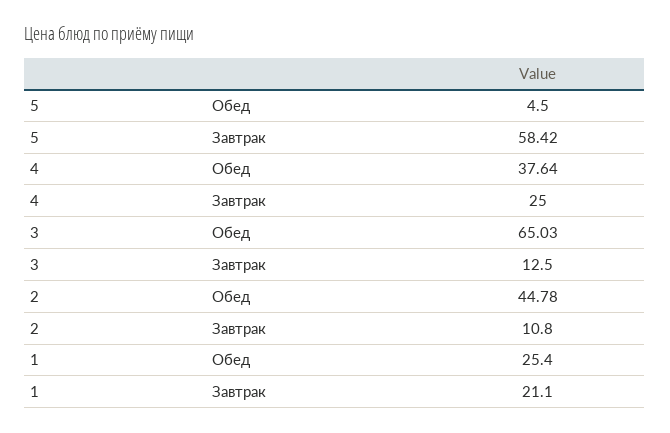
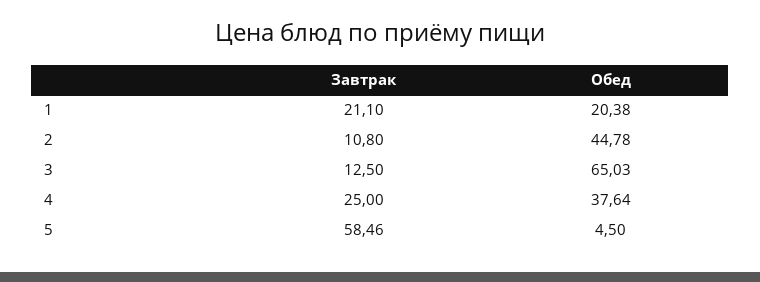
5, Завтрак: 58.42 -> 58.46
1, Обед: 25.4 -> 20.38

